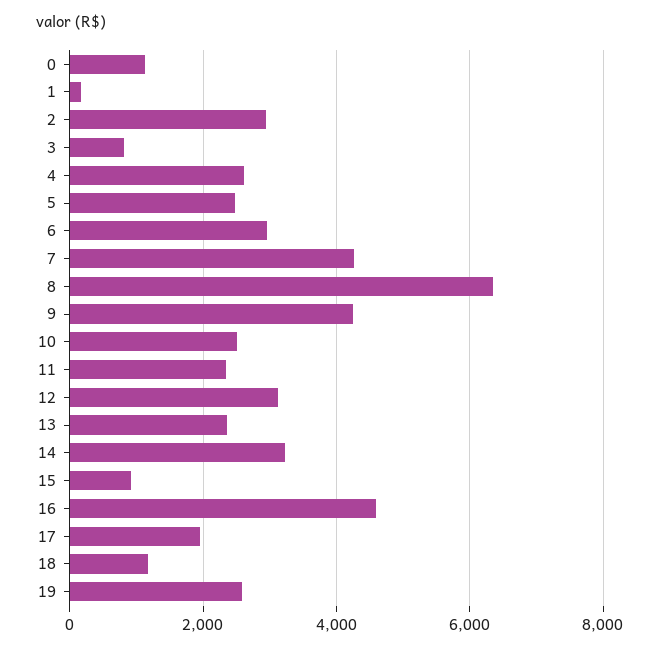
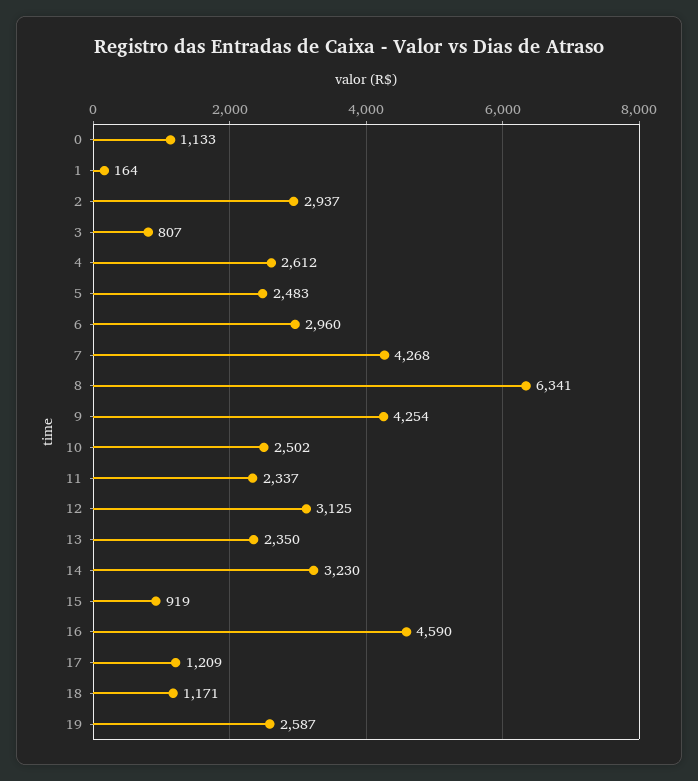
17: 2000 -> 1209

